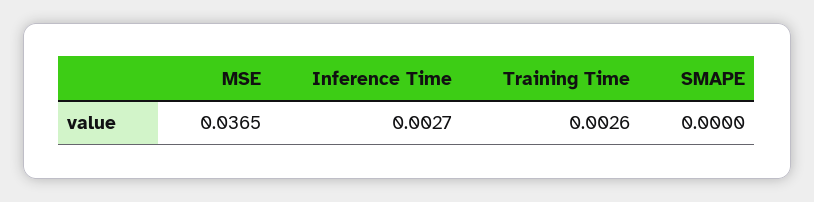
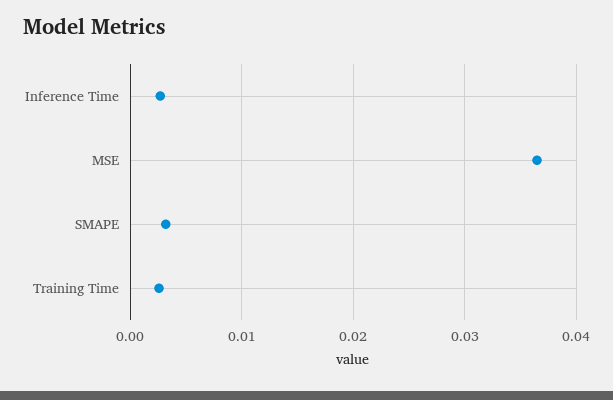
SMAPE: 0 -> 0.003

